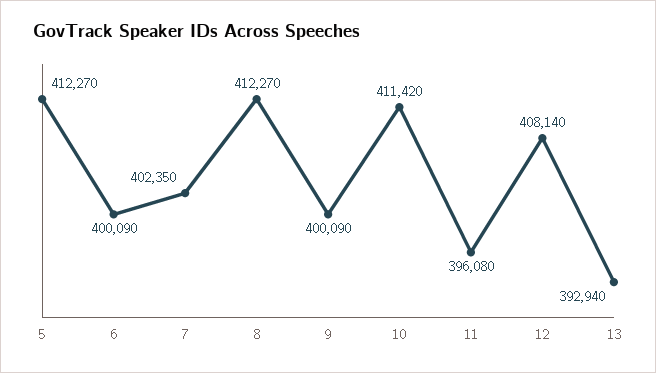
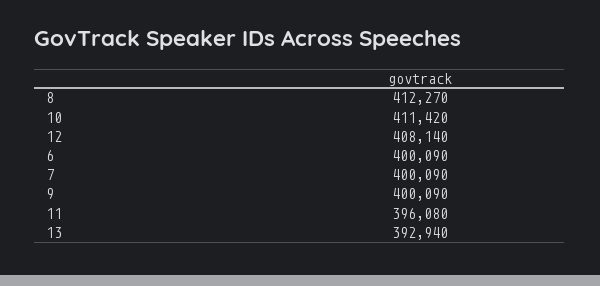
5: 412270 -> none
7: 402350 -> 400090

